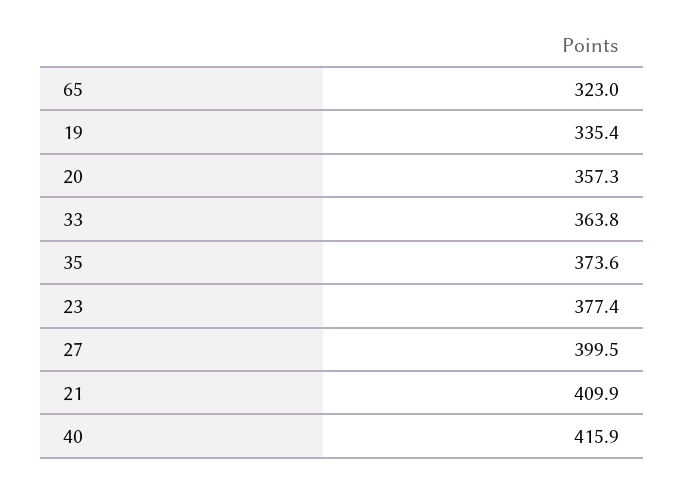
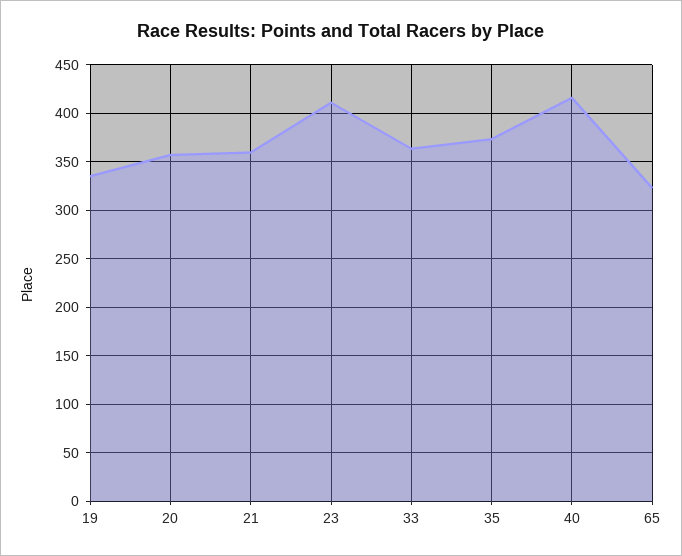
23: 377.4 -> 410
27: 399.5 -> none
21: 409.9 -> 360

